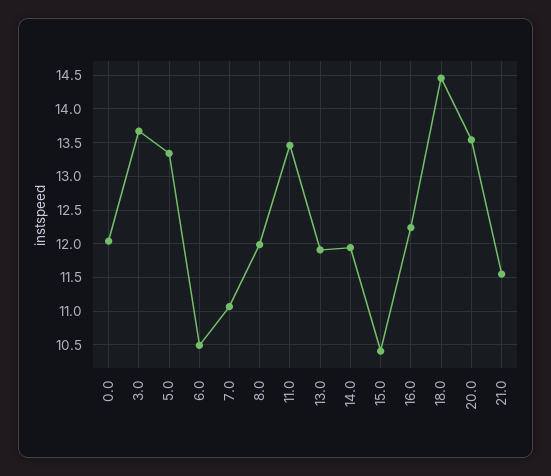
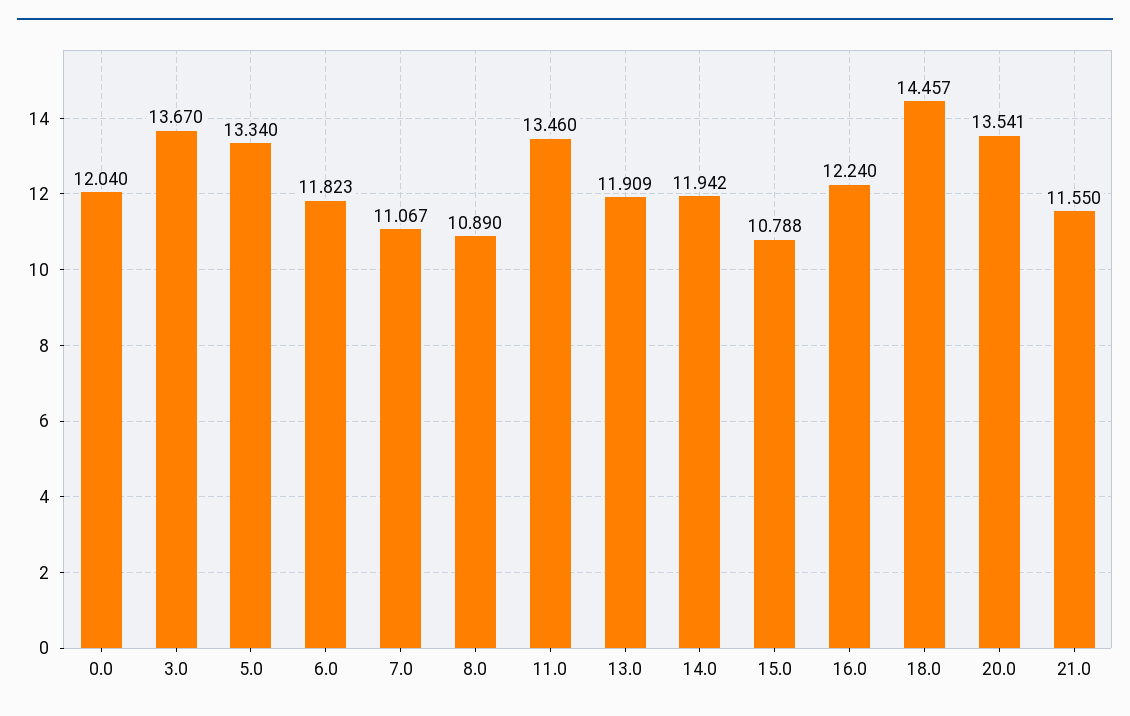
6.0: 10.5 -> 11.823
8.0: 12 -> 10.89
15.0: 10.4 -> 10.788

